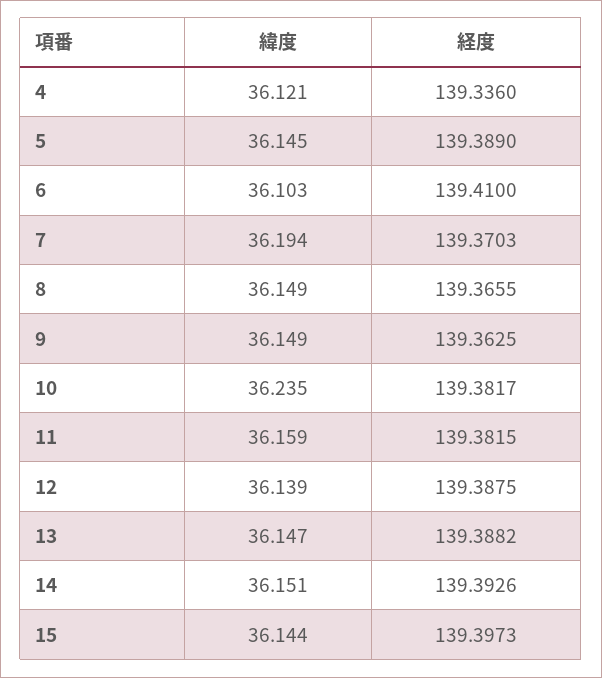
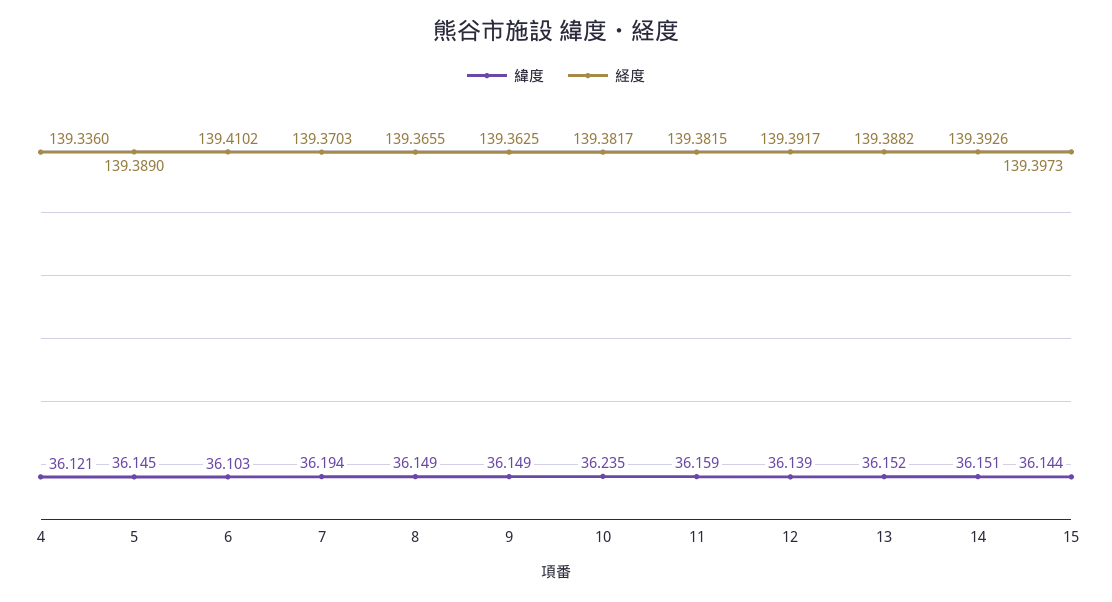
経度, 6: 139.41 -> 139.4102
経度, 12: 139.3875 -> 139.3917
緯度, 13: 36.147 -> 36.152

